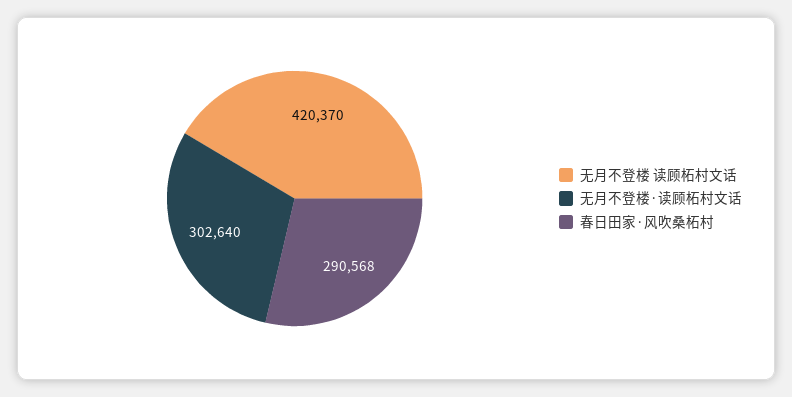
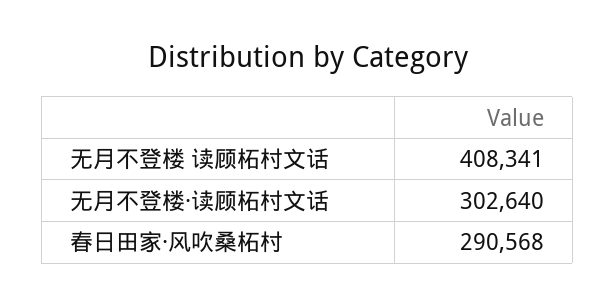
无月不登楼 读顾柘村文话: 420370 -> 408341

